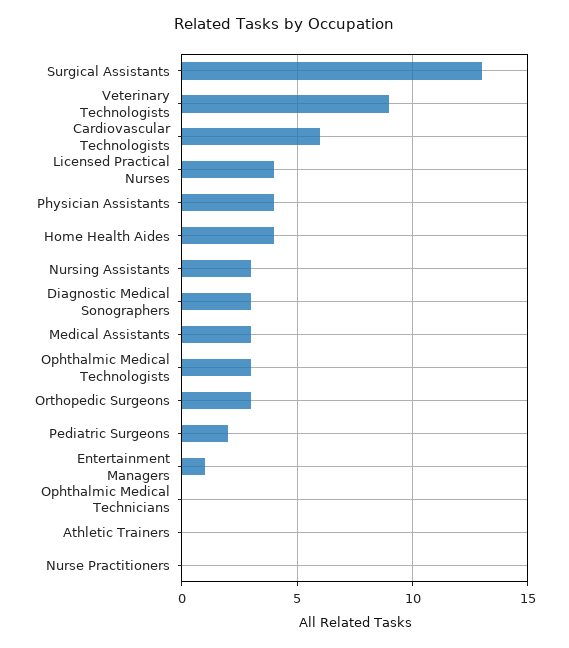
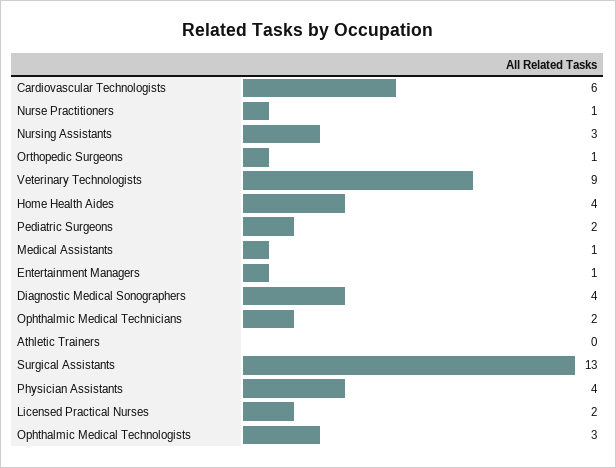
Licensed Practical Nurses: 4 -> 2
Diagnostic Medical Sonographers: 3 -> 4
Medical Assistants: 3 -> 1
Orthopedic Surgeons: 3 -> 1
Ophthalmic Medical Technicians: 0 -> 2
Nurse Practitioners: 0 -> 1

